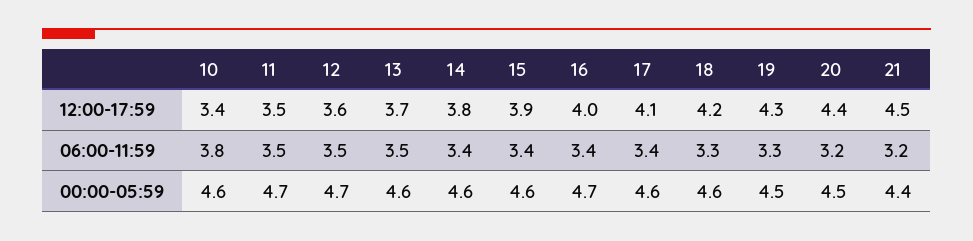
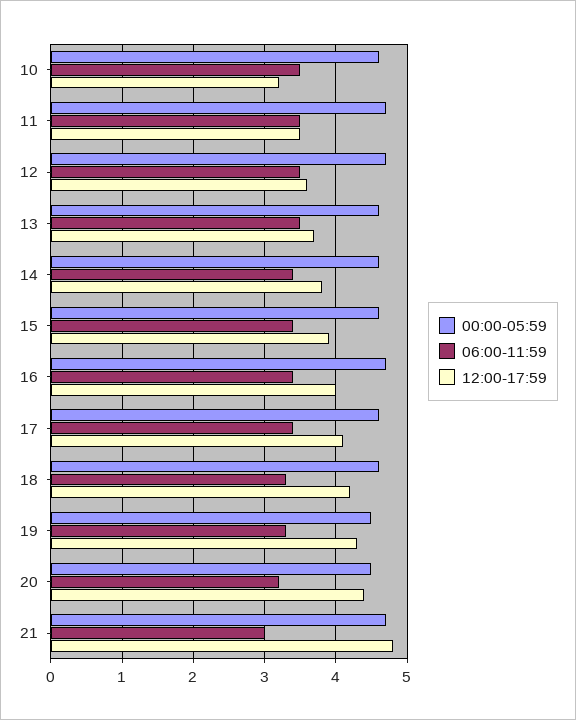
12:00-17:59, 10: 3.4 -> 3.2
12:00-17:59, 21: 4.5 -> 4.8
06:00-11:59, 10: 3.8 -> 3.5
06:00-11:59, 21: 3.2 -> 3
00:00-05:59, 21: 4.4 -> 4.7

